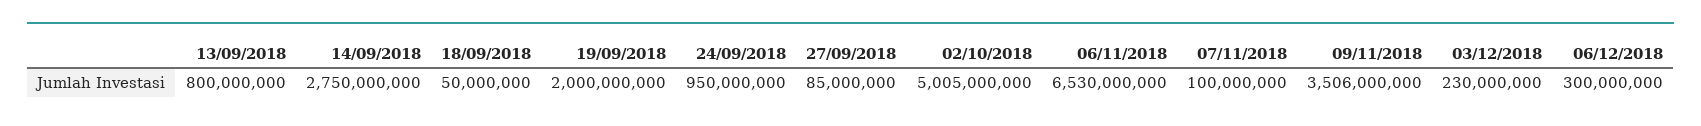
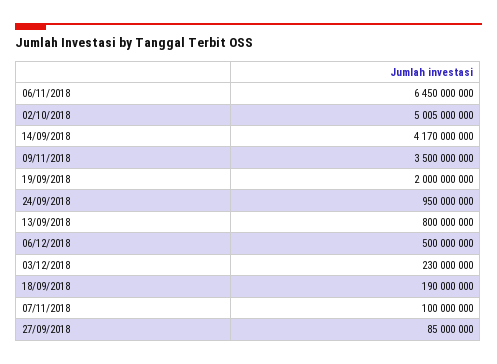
14/09/2018: 2750000000 -> 4170000000
18/09/2018: 50000000 -> 190000000
06/11/2018: 6530000000 -> 6450000000
09/11/2018: 3506000000 -> 3500000000
06/12/2018: 300000000 -> 500000000

